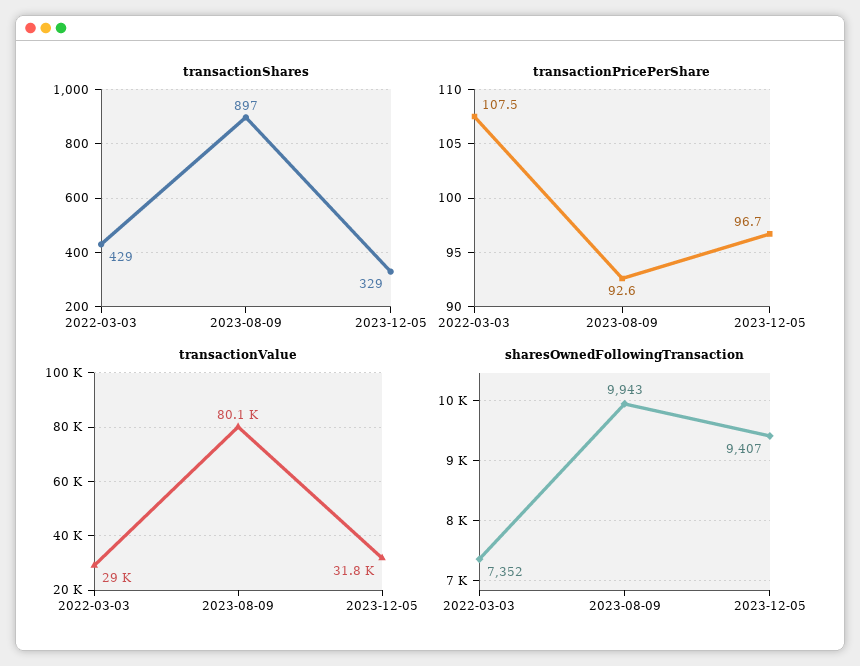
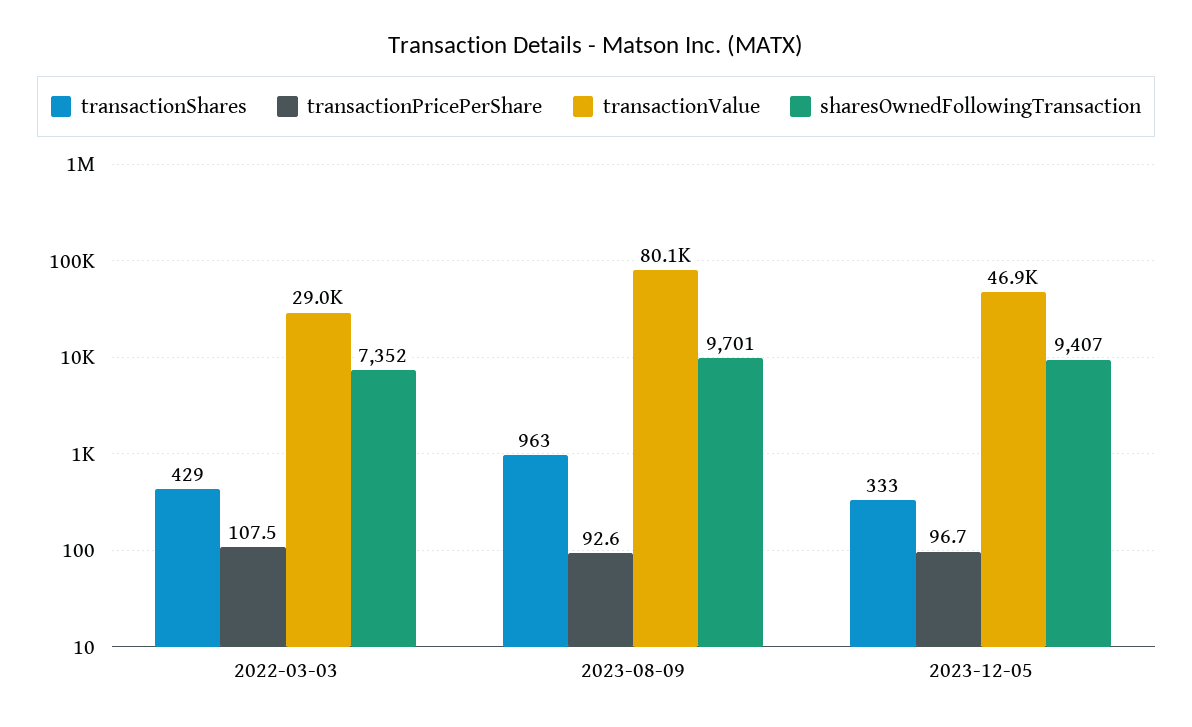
transactionShares, 2023-08-09: 897 -> 963
transactionShares, 2023-12-05: 329 -> 333
transactionValue, 2023-12-05: 31800 -> 46900
sharesOwnedFollowingTransaction, 2023-08-09: 9943 -> 9701

